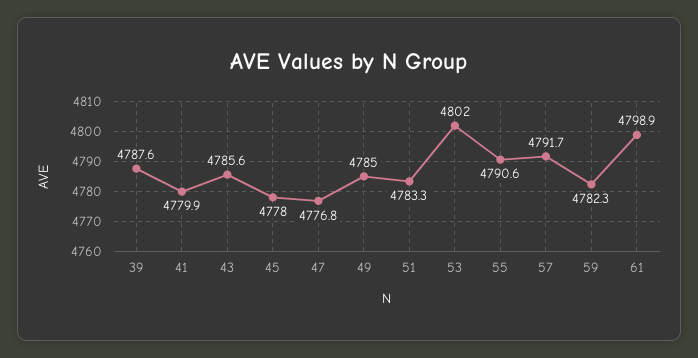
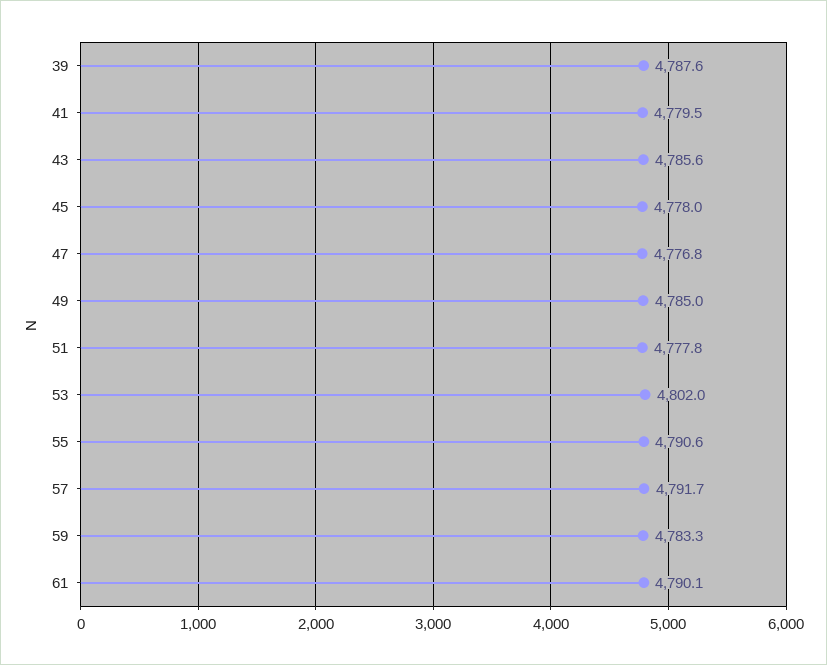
41: 4779.9 -> 4779.5
51: 4783.3 -> 4777.8
59: 4782.3 -> 4783.3
61: 4798.9 -> 4790.1

